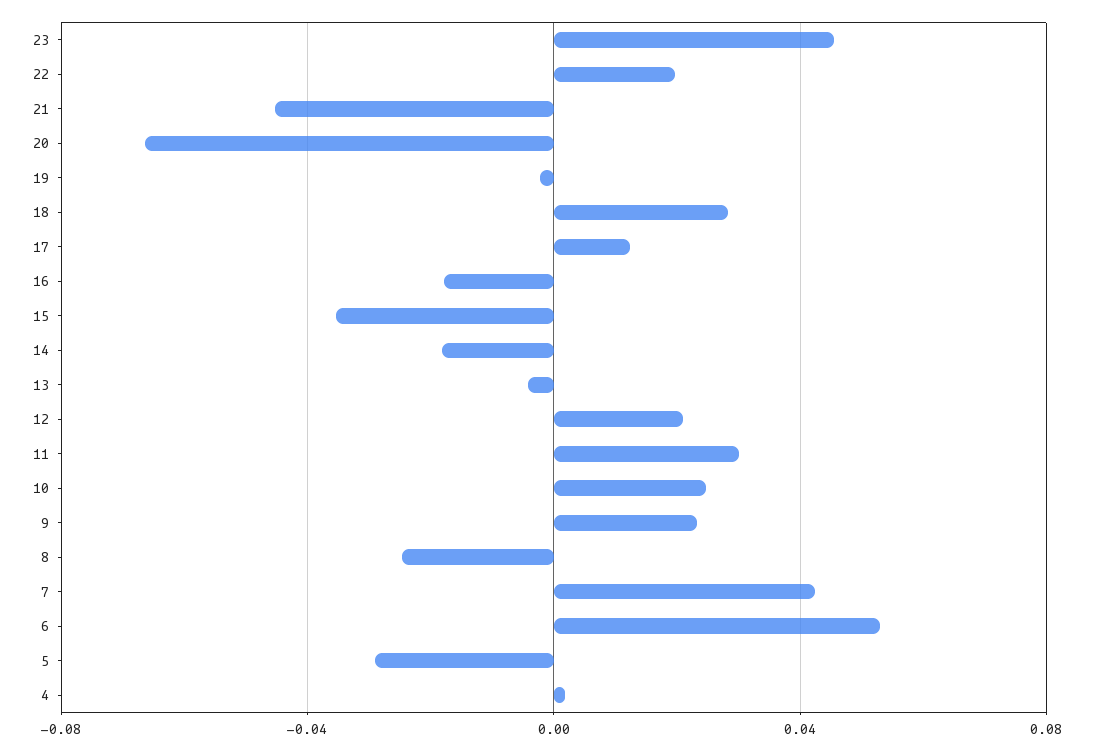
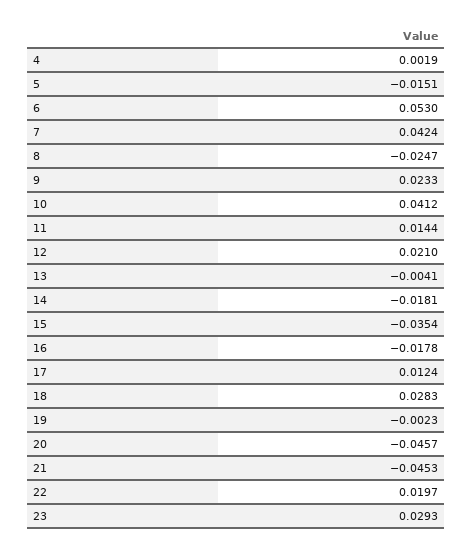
23: 0.045 -> 0.0293
20: -0.065 -> -0.0457
11: 0.03 -> 0.0144
10: 0.025 -> 0.0412
5: -0.03 -> -0.0151

